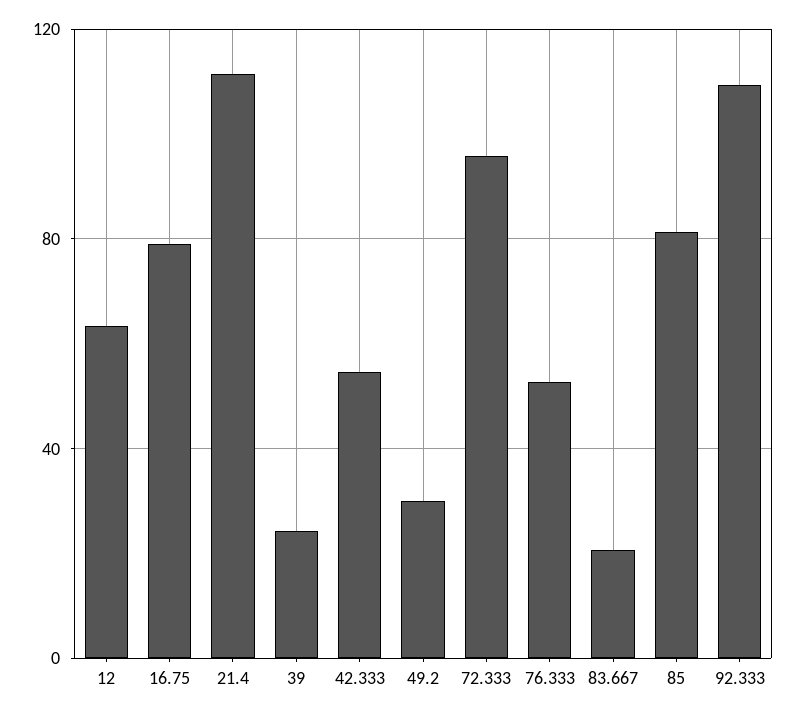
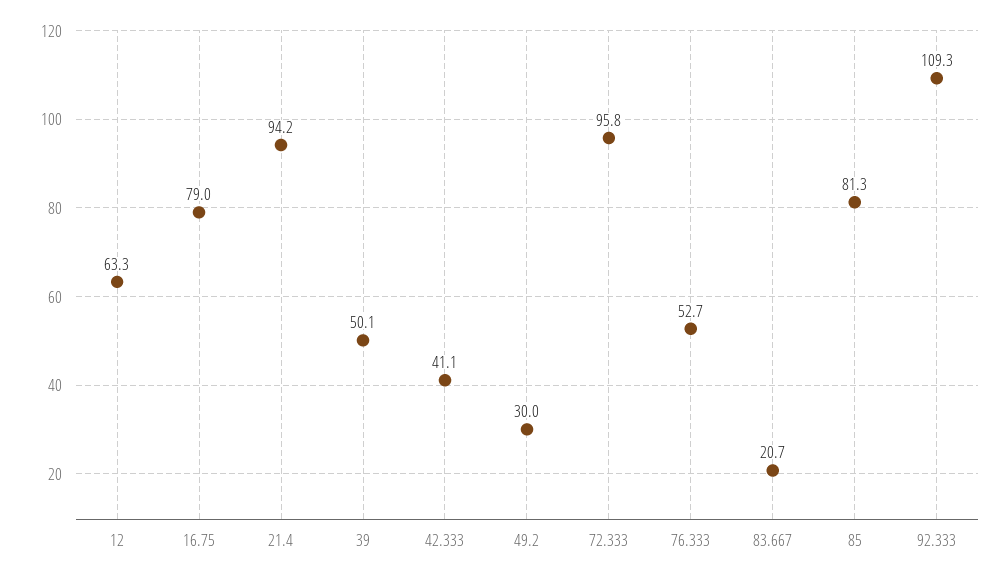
21.4: 110 -> 94.2
39: 25 -> 50.1
42.333: 55 -> 41.1

